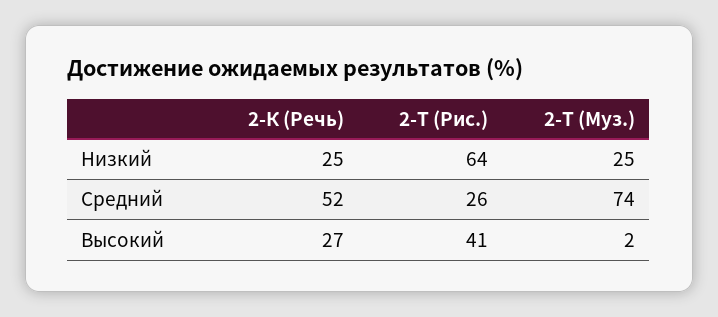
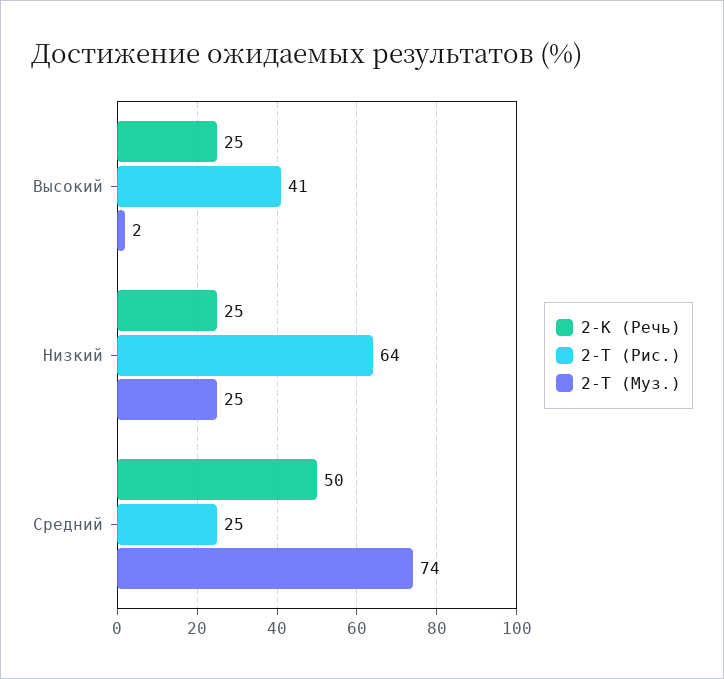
2-К (Речь), Средний: 52 -> 50
2-Т (Рис.), Средний: 26 -> 25
2-К (Речь), Высокий: 27 -> 25

